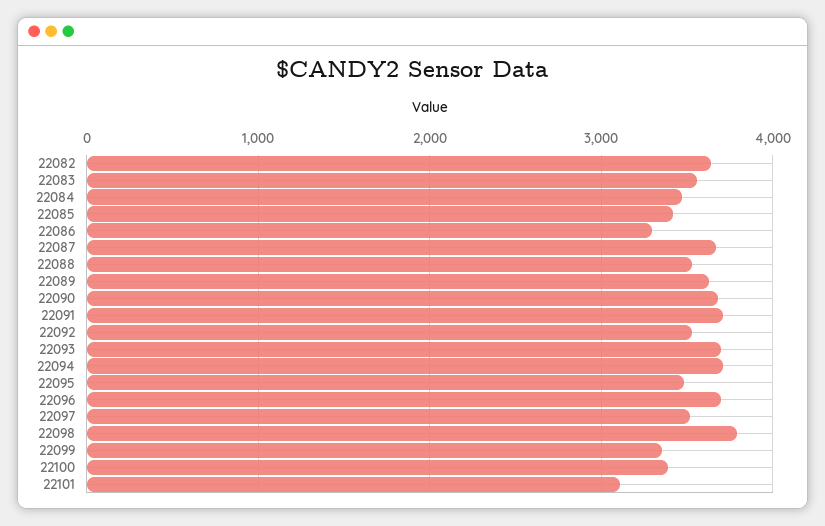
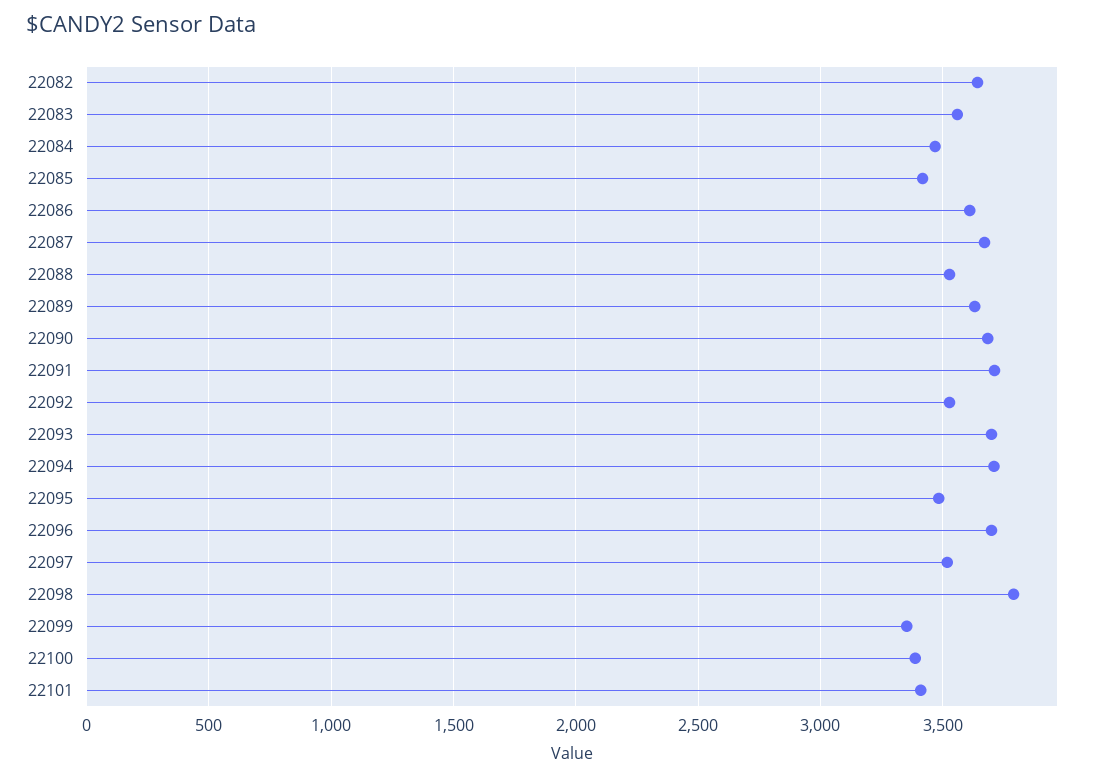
22086: 3300 -> 3600
22101: 3100 -> 3400

